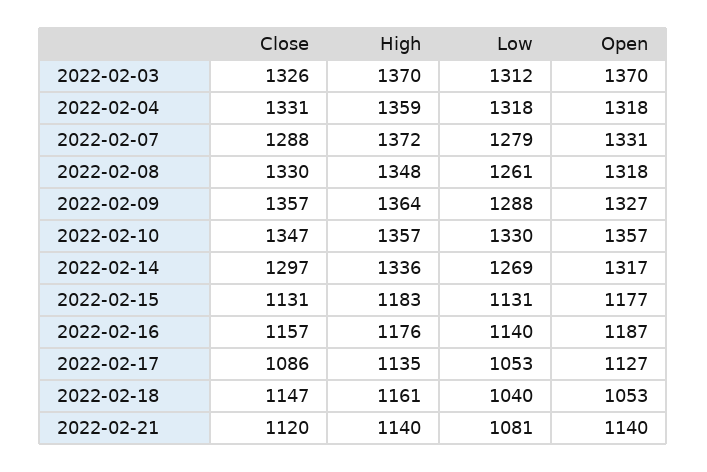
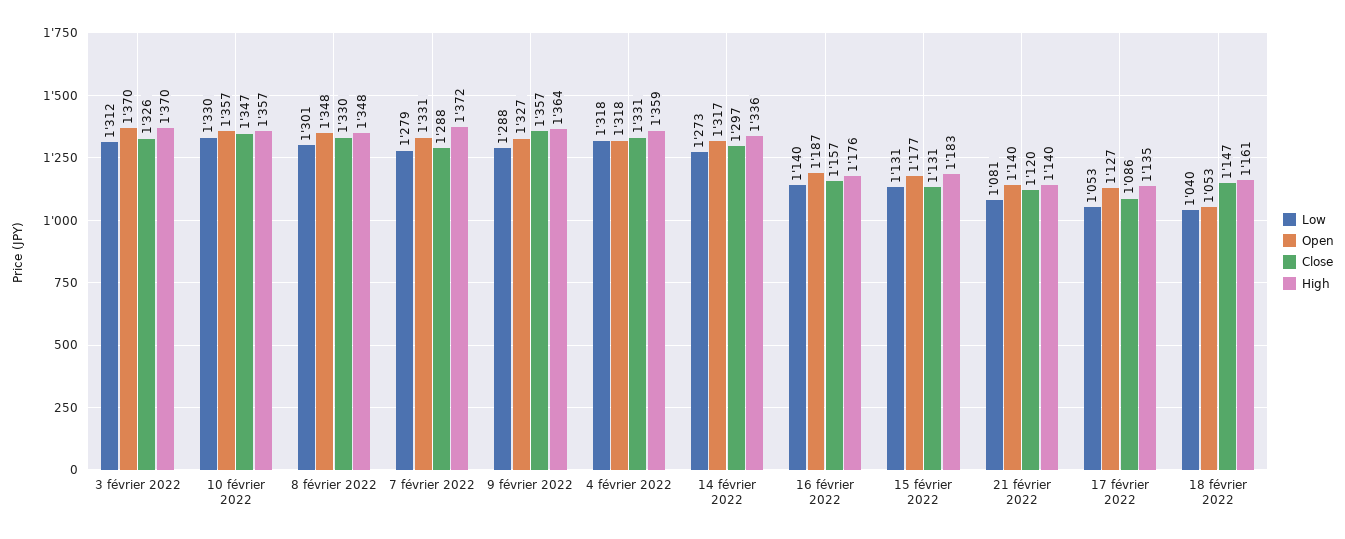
Low, 2022-02-08: 1261 -> 1301
Open, 2022-02-08: 1318 -> 1348
Low, 2022-02-14: 1269 -> 1273

